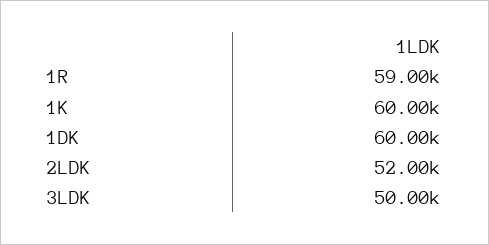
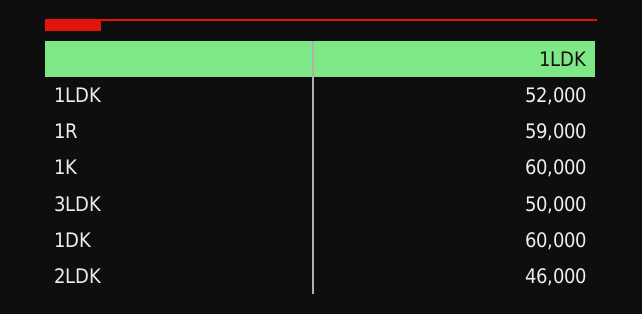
2LDK: 52000 -> 46000
1LDK: none -> 52000

